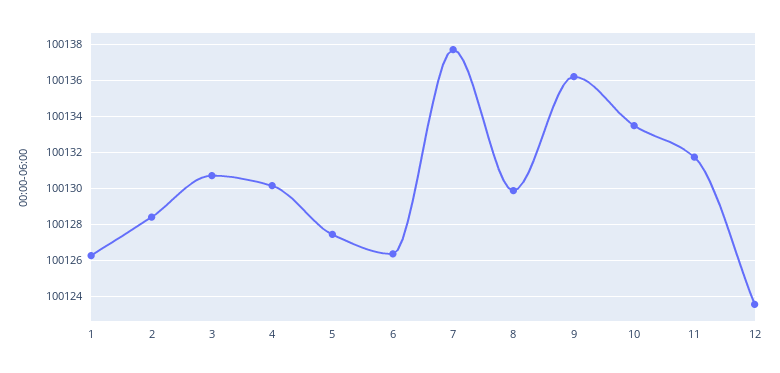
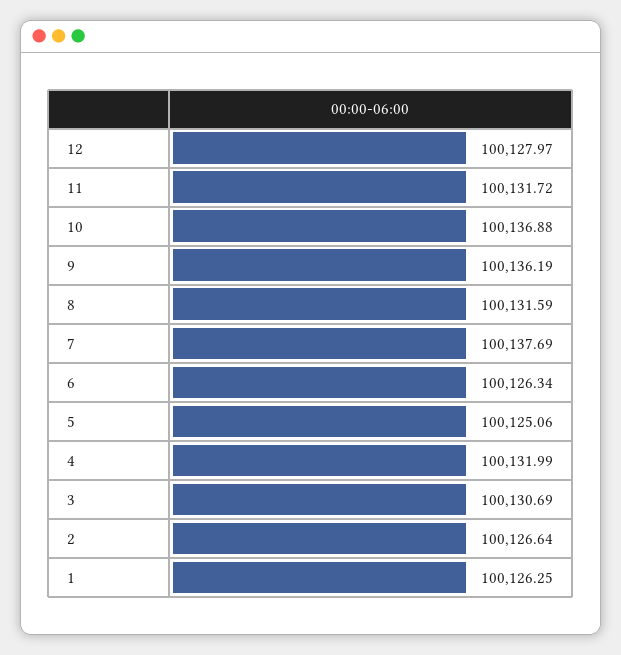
2: 100128.5 -> 100126.64
4: 100130 -> 100131.99
5: 100127.5 -> 100125.06
8: 100130 -> 100131.59
10: 100133.5 -> 100136.88
12: 100123.5 -> 100127.97

